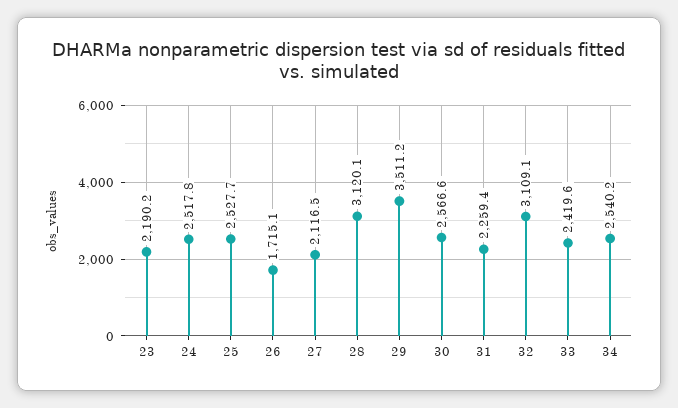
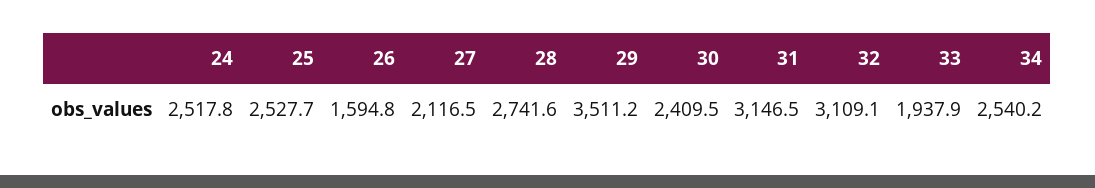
23: 2190.2 -> none
26: 1715.1 -> 1594.8
28: 3120.1 -> 2741.6
30: 2566.6 -> 2409.5
31: 2259.4 -> 3146.5
33: 2419.6 -> 1937.9

